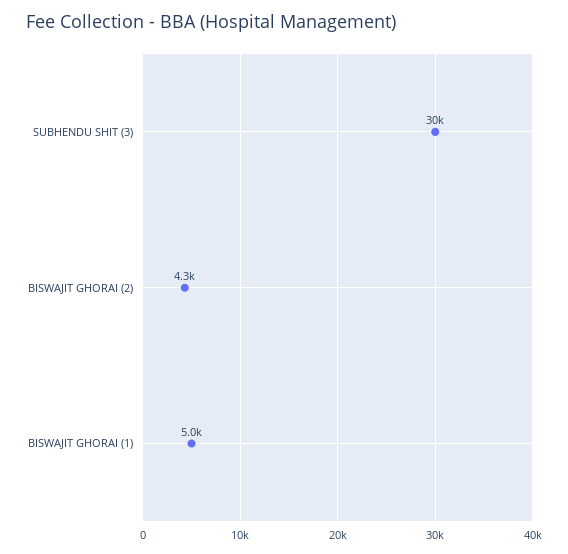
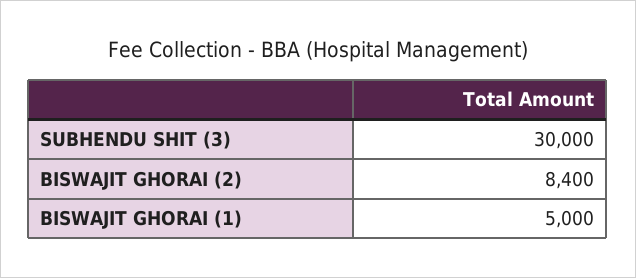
BISWAJIT GHORAI (2): 4300 -> 8400

